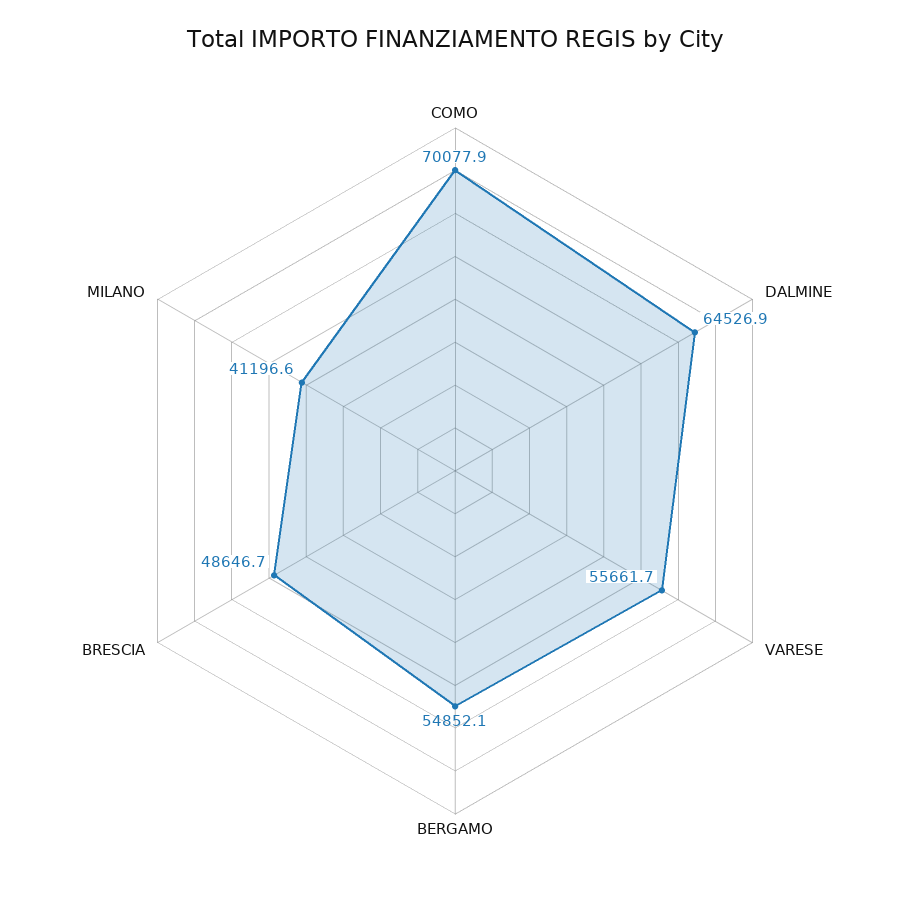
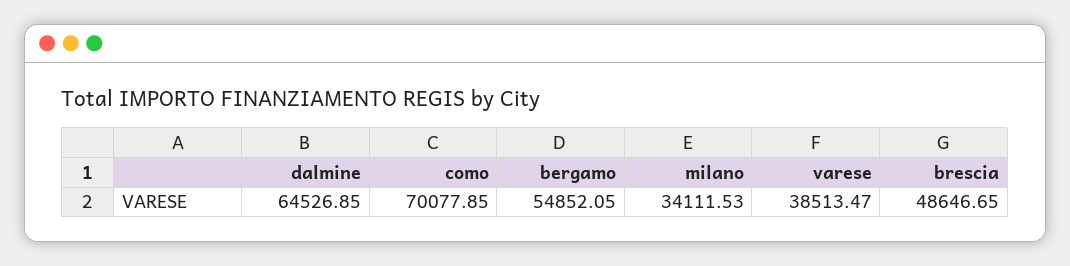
VARESE: 55661.7 -> 38513.47
MILANO: 41196.6 -> 34111.53

